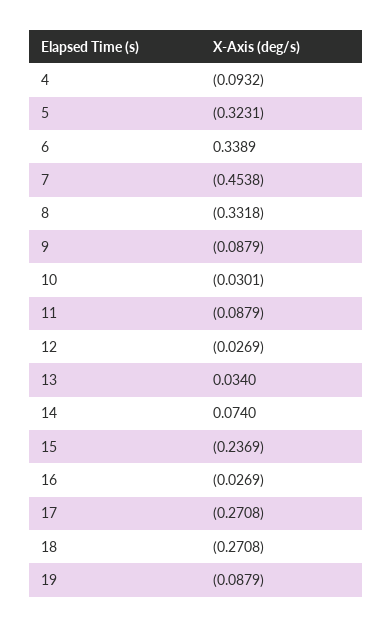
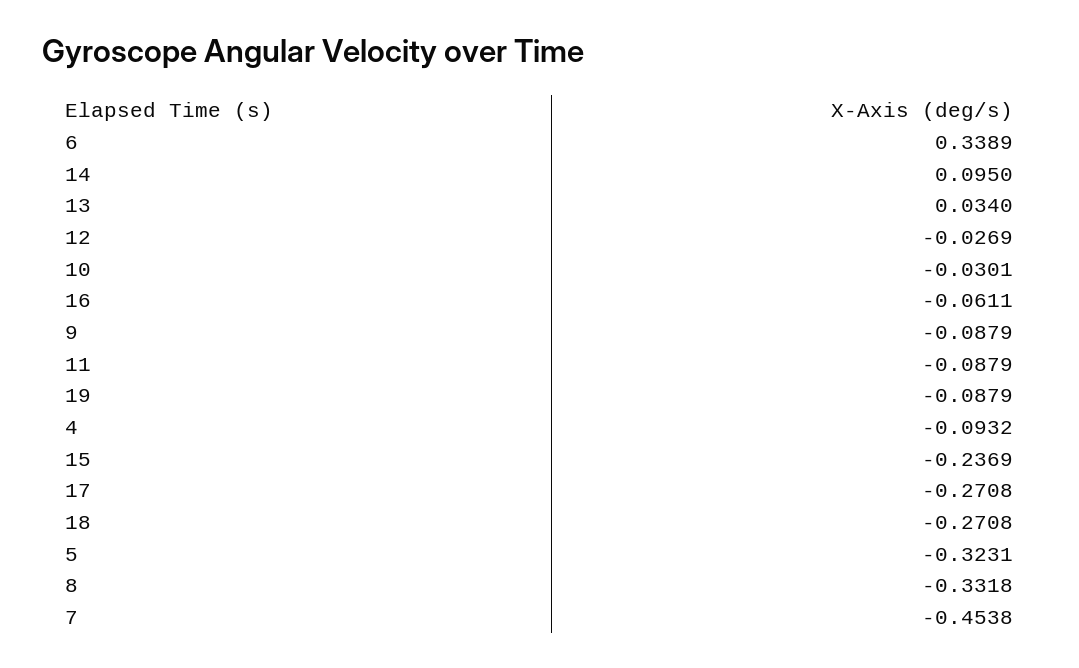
14: 0.074 -> 0.095
16: -0.0269 -> -0.0611

